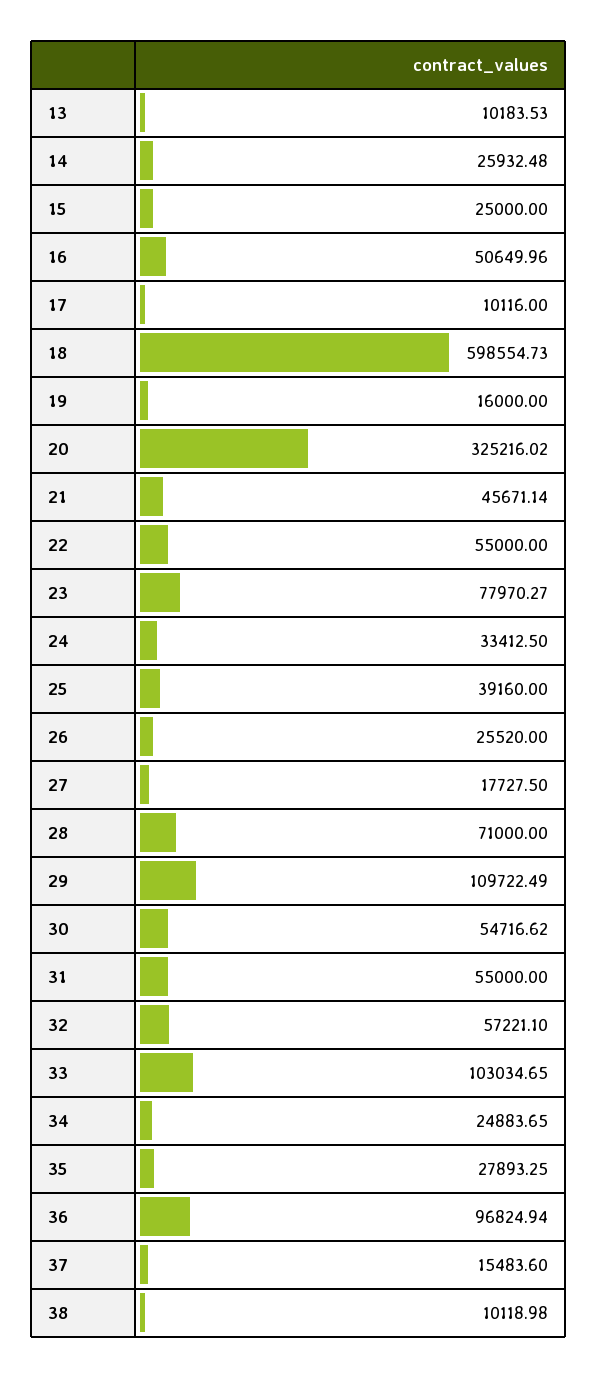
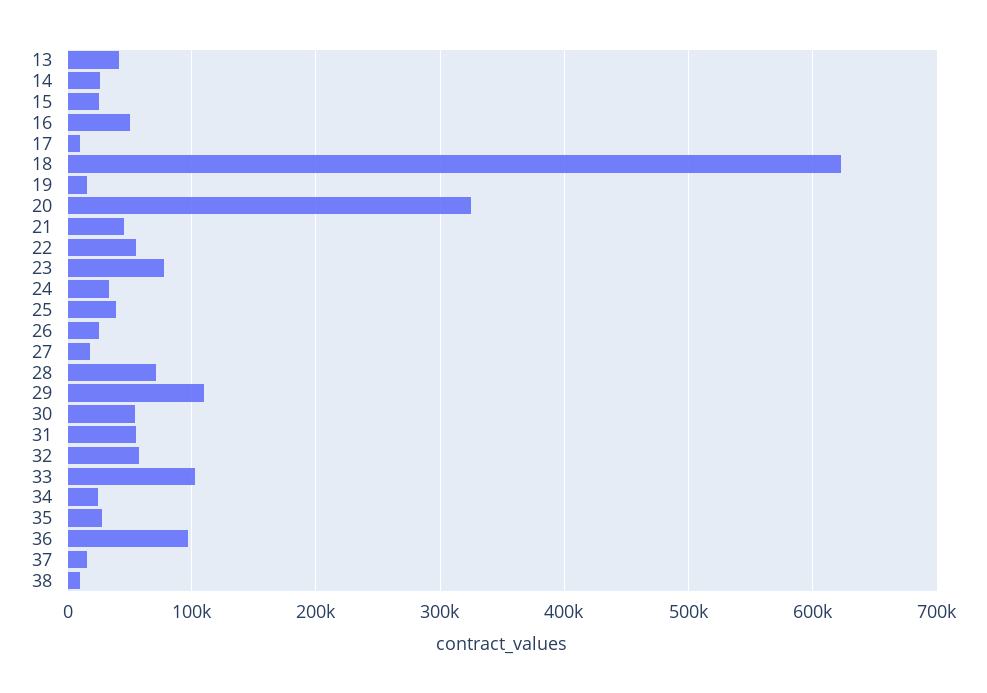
13: 10183.53 -> 40000
18: 598554.73 -> 620000

